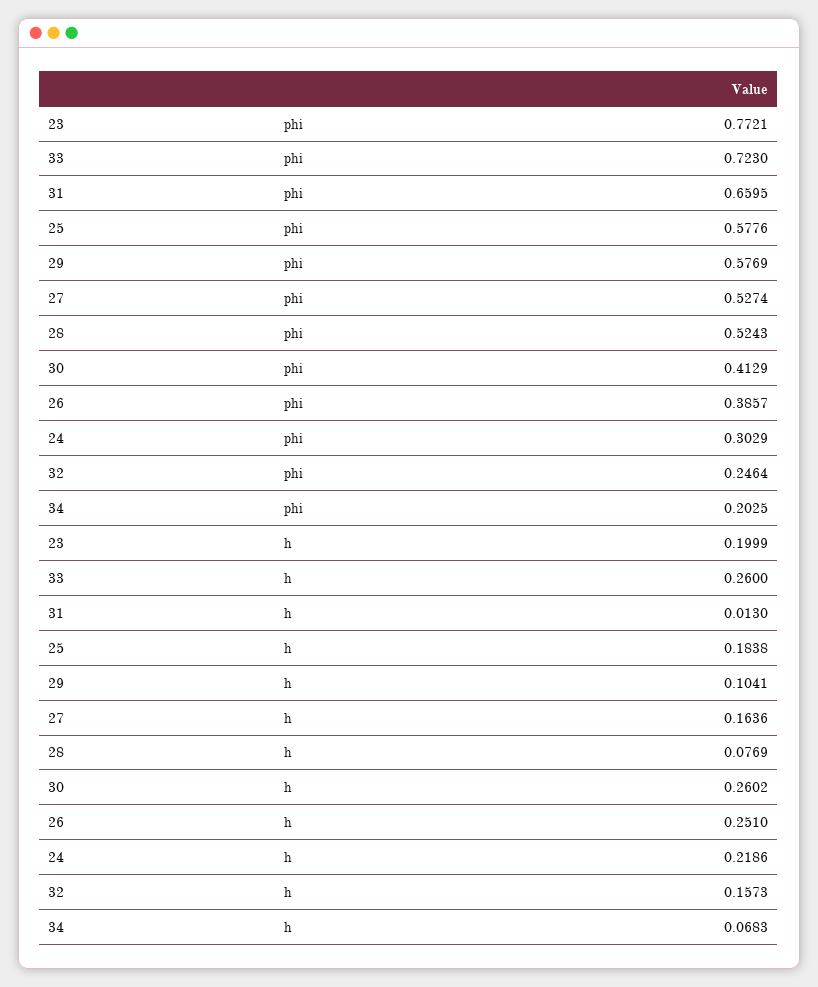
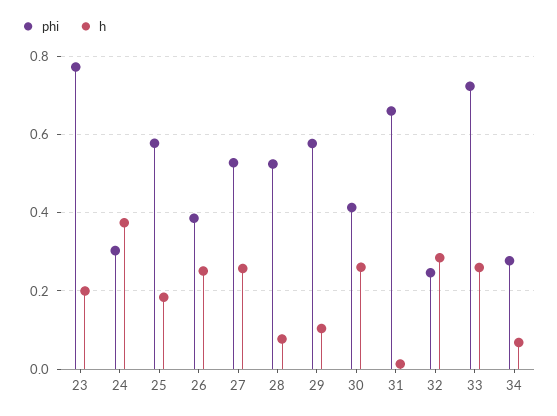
phi, 34: 0.2025 -> 0.28
h, 27: 0.1636 -> 0.26
h, 24: 0.2186 -> 0.38
h, 32: 0.1573 -> 0.28

